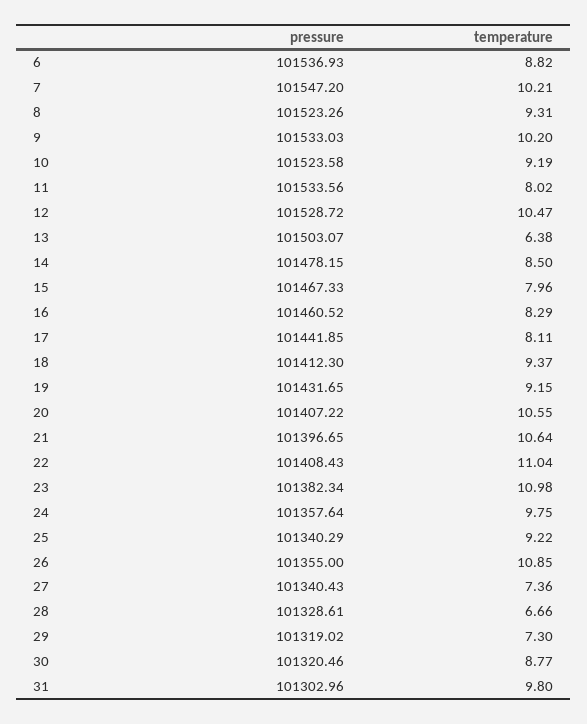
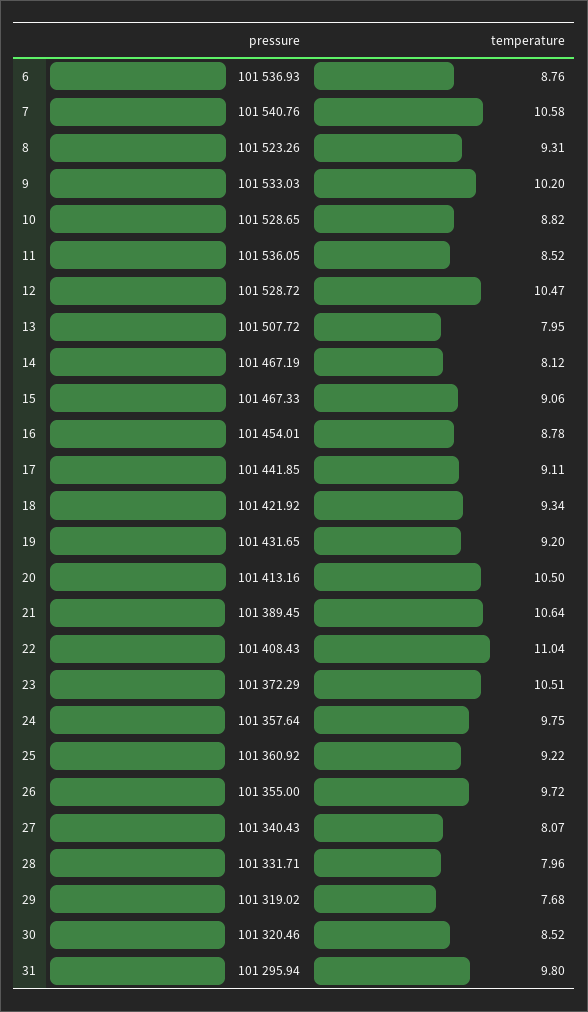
temperature, 6: 8.82 -> 8.76
pressure, 7: 101547.2 -> 101540.76
temperature, 7: 10.21 -> 10.58
pressure, 10: 101523.58 -> 101528.65
temperature, 10: 9.19 -> 8.82
pressure, 11: 101533.56 -> 101536.05
temperature, 11: 8.02 -> 8.52
pressure, 13: 101503.07 -> 101507.72
temperature, 13: 6.38 -> 7.95
pressure, 14: 101478.15 -> 101467.19
temperature, 14: 8.5 -> 8.12
temperature, 15: 7.96 -> 9.06
pressure, 16: 101460.52 -> 101454.01
temperature, 16: 8.29 -> 8.78
temperature, 17: 8.11 -> 9.11
pressure, 18: 101412.3 -> 101421.92
temperature, 18: 9.37 -> 9.34
temperature, 19: 9.15 -> 9.2
pressure, 20: 101407.22 -> 101413.16
temperature, 20: 10.55 -> 10.5
pressure, 21: 101396.65 -> 101389.45
pressure, 23: 101382.34 -> 101372.29
temperature, 23: 10.98 -> 10.51
pressure, 25: 101340.29 -> 101360.92
temperature, 26: 10.85 -> 9.72
temperature, 27: 7.36 -> 8.07
pressure, 28: 101328.61 -> 101331.71
temperature, 28: 6.66 -> 7.96
temperature, 29: 7.3 -> 7.68
temperature, 30: 8.77 -> 8.52
pressure, 31: 101302.96 -> 101295.94

